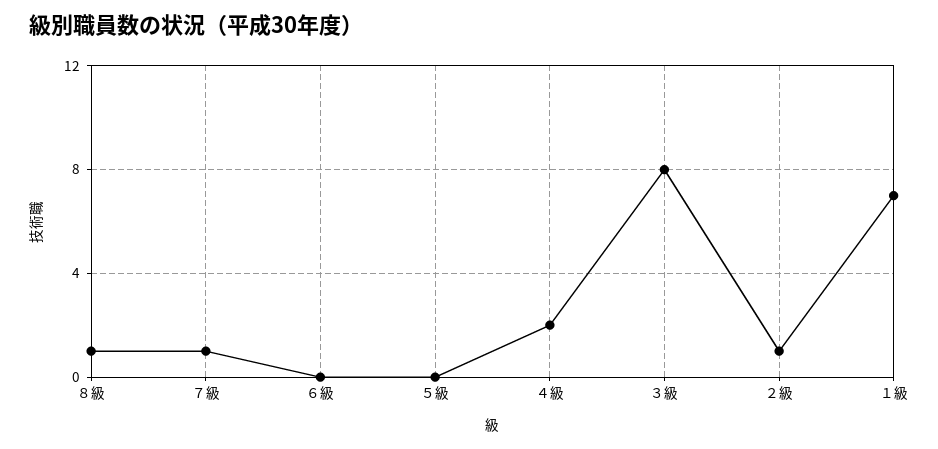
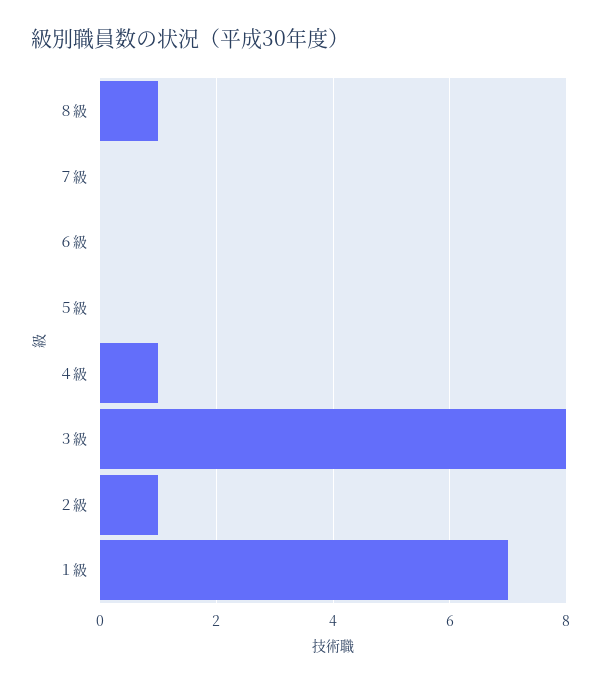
７級: 1 -> 0
４級: 2 -> 1

